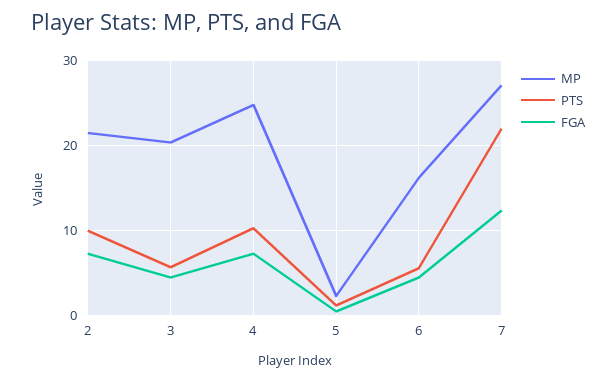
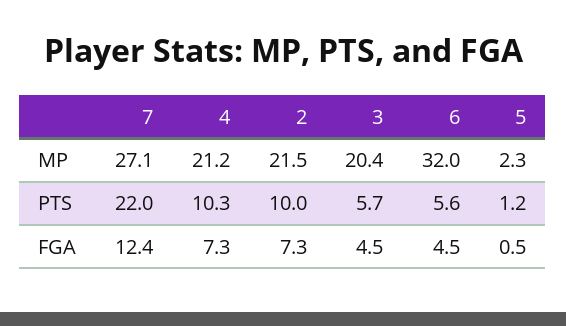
MP, 4: 25 -> 21.2
MP, 6: 16 -> 32

